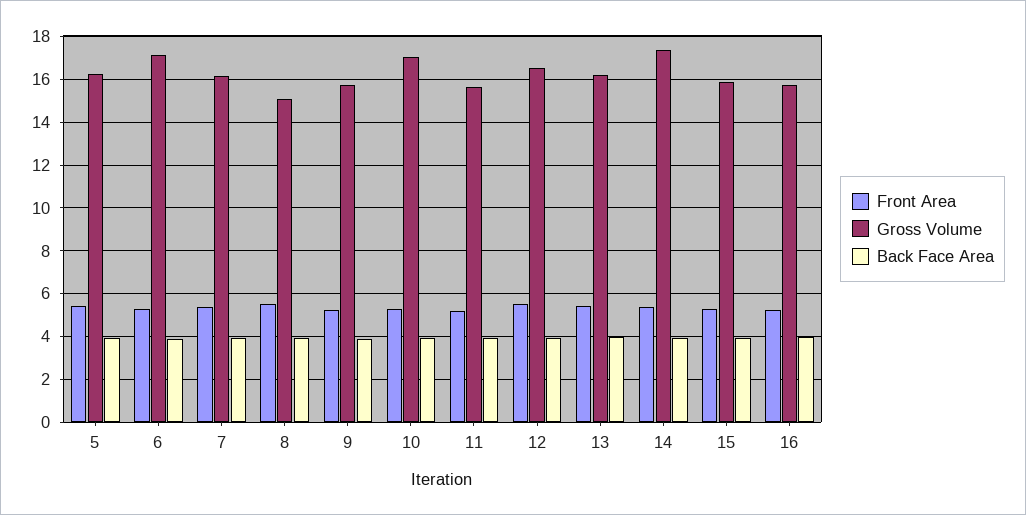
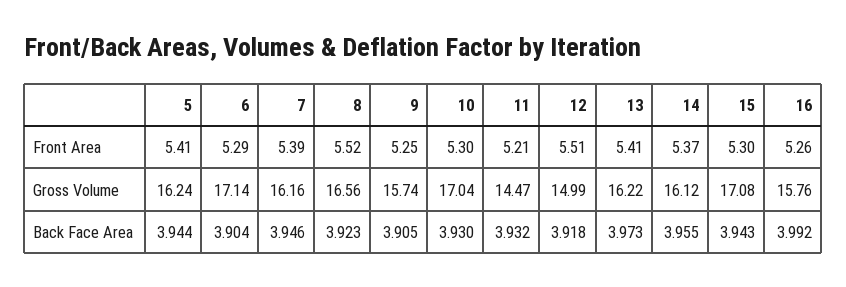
Gross Volume, 8: 15 -> 16.56
Gross Volume, 11: 15.5 -> 14.47
Gross Volume, 12: 16.5 -> 14.99
Gross Volume, 14: 17.5 -> 16.12
Gross Volume, 15: 16 -> 17.08

